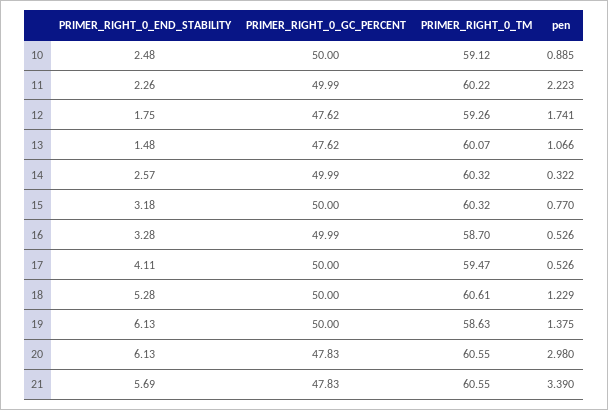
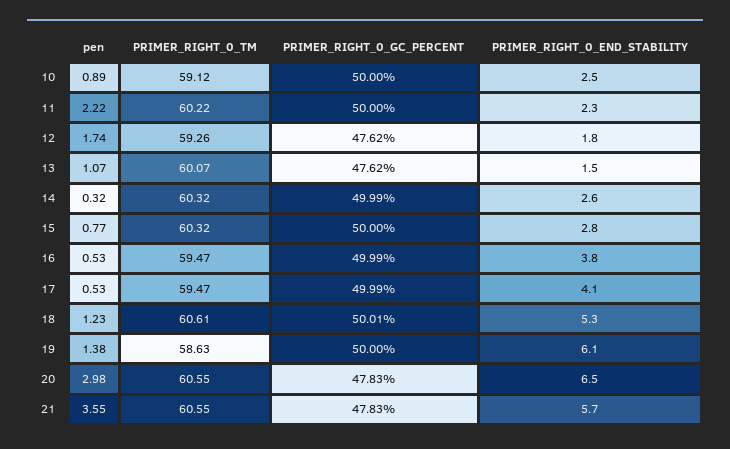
PRIMER_RIGHT_0_GC_PERCENT, 11: 49.99 -> 50
PRIMER_RIGHT_0_END_STABILITY, 15: 3.18 -> 2.8
PRIMER_RIGHT_0_END_STABILITY, 16: 3.28 -> 3.8
PRIMER_RIGHT_0_TM, 16: 58.7 -> 59.47
PRIMER_RIGHT_0_GC_PERCENT, 17: 50 -> 49.99
PRIMER_RIGHT_0_GC_PERCENT, 18: 50 -> 50.01
PRIMER_RIGHT_0_END_STABILITY, 20: 6.13 -> 6.5
pen, 21: 3.39 -> 3.55

